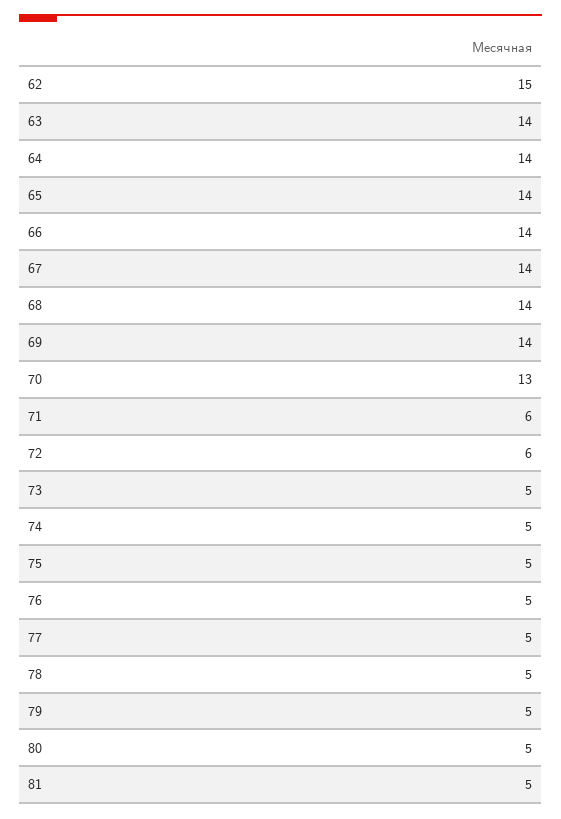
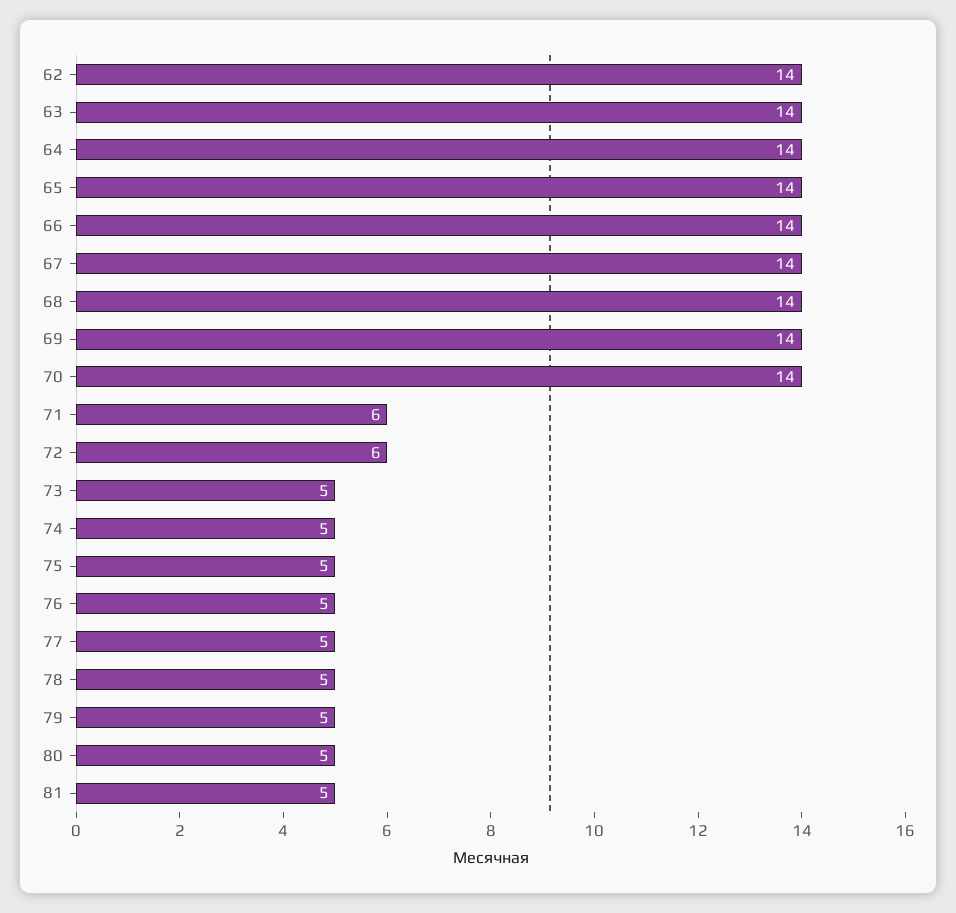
62: 15 -> 14
70: 13 -> 14

